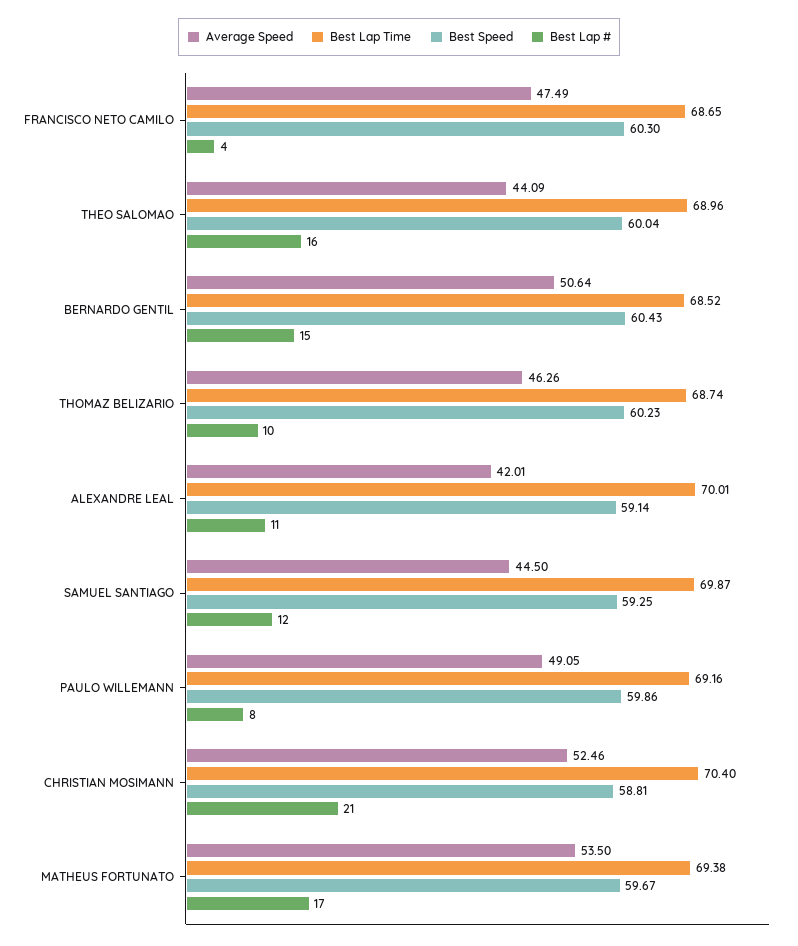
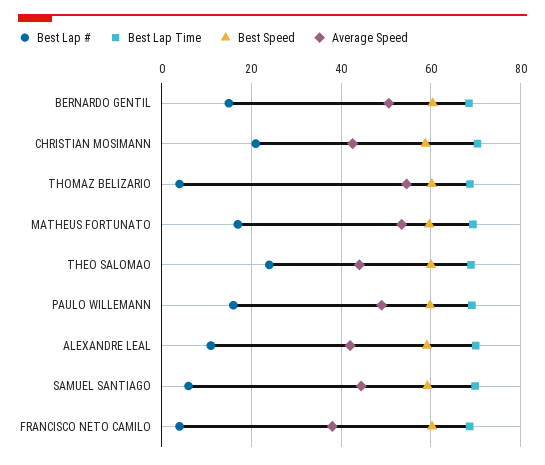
Average Speed, FRANCISCO NETO CAMILO: 47.49 -> 38
Best Lap #, THEO SALOMAO: 16 -> 24
Average Speed, THOMAZ BELIZARIO: 46.26 -> 54
Best Lap #, THOMAZ BELIZARIO: 10 -> 4
Best Lap #, SAMUEL SANTIAGO: 12 -> 6
Best Lap #, PAULO WILLEMANN: 8 -> 16
Average Speed, CHRISTIAN MOSIMANN: 52.46 -> 42

